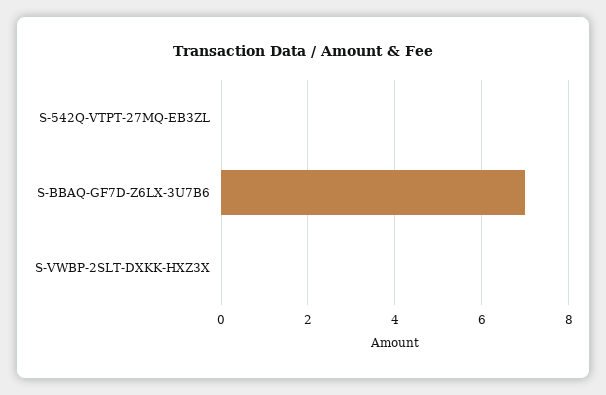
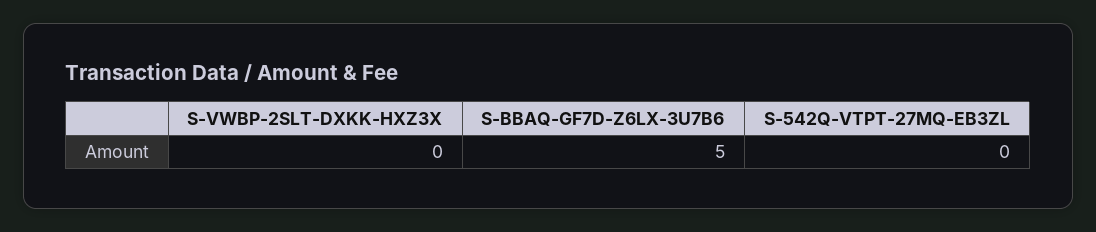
S-BBAQ-GF7D-Z6LX-3U7B6: 7 -> 5

